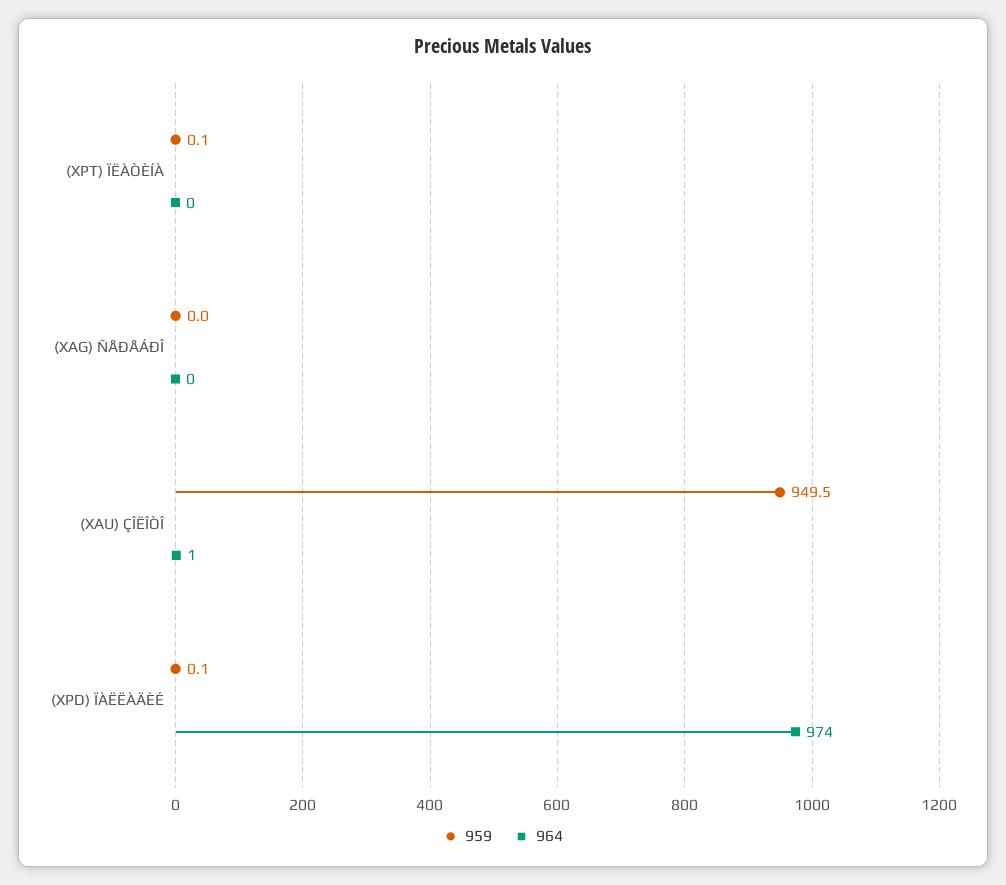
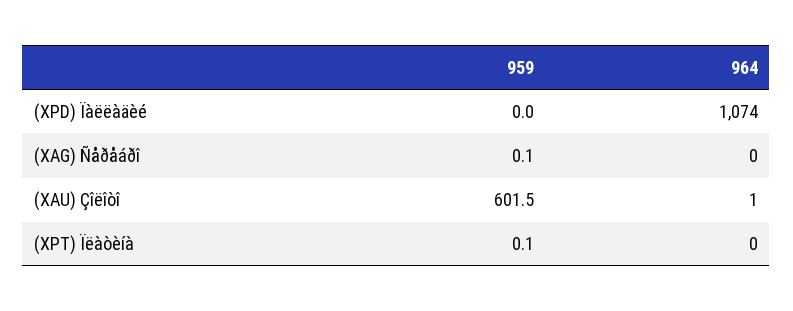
959, (XAG) ÑÅÐÅÁÐÎ: 0 -> 0.1
959, (XAU) ÇÎËÎÒÎ: 949.5 -> 601.5
959, (XPD) ÏÀËËÀÄÈÉ: 0.1 -> 0
964, (XPD) ÏÀËËÀÄÈÉ: 974 -> 1074

